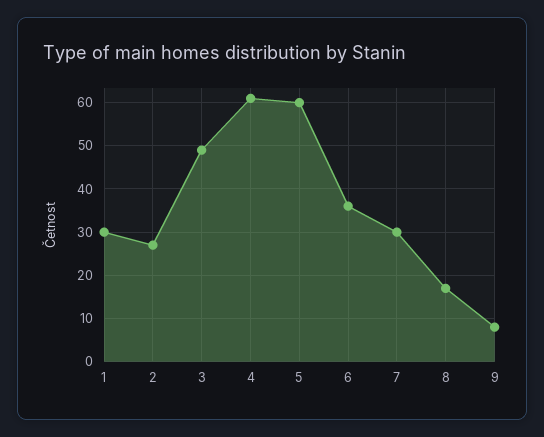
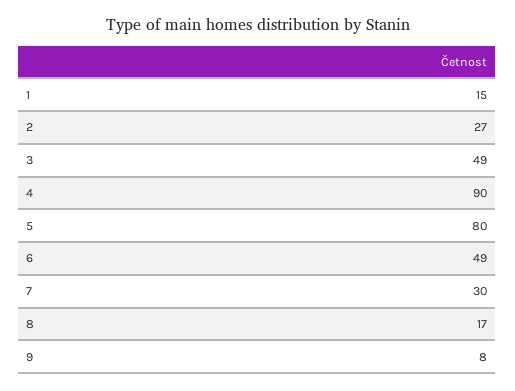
1: 30 -> 15
4: 60 -> 90
5: 60 -> 80
6: 35 -> 49

